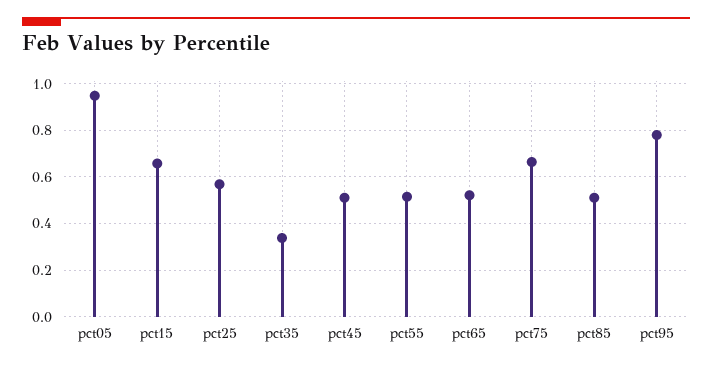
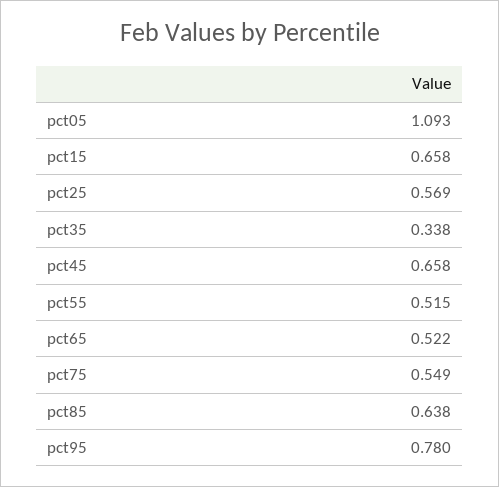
pct05: 0.95 -> 1.093
pct45: 0.5 -> 0.658
pct75: 0.65 -> 0.549
pct85: 0.5 -> 0.638

